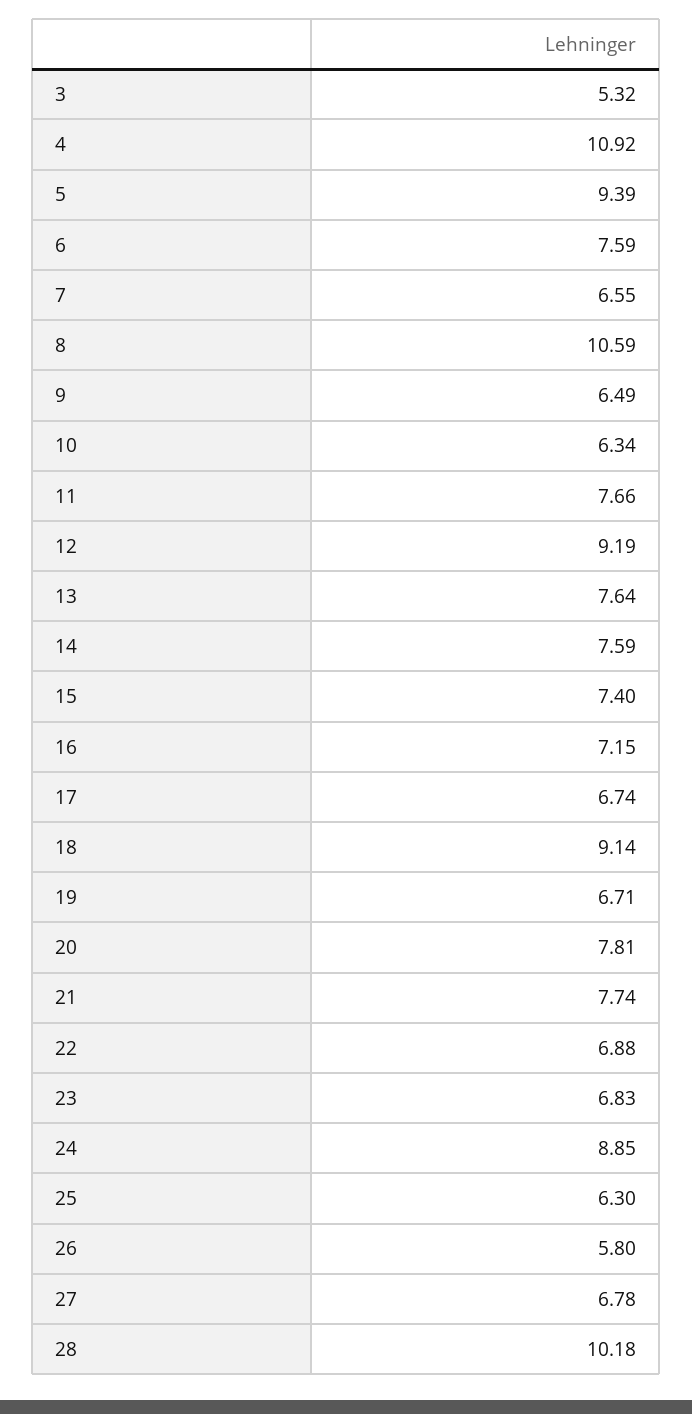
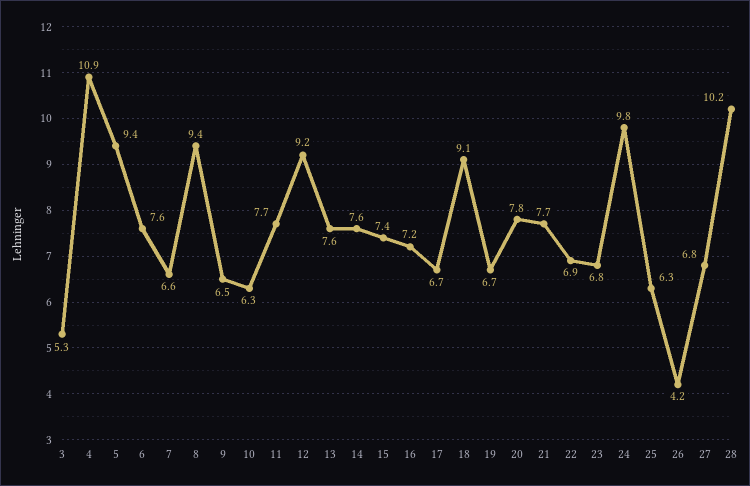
8: 10.59 -> 9.4
24: 8.85 -> 9.8
26: 5.8 -> 4.2

